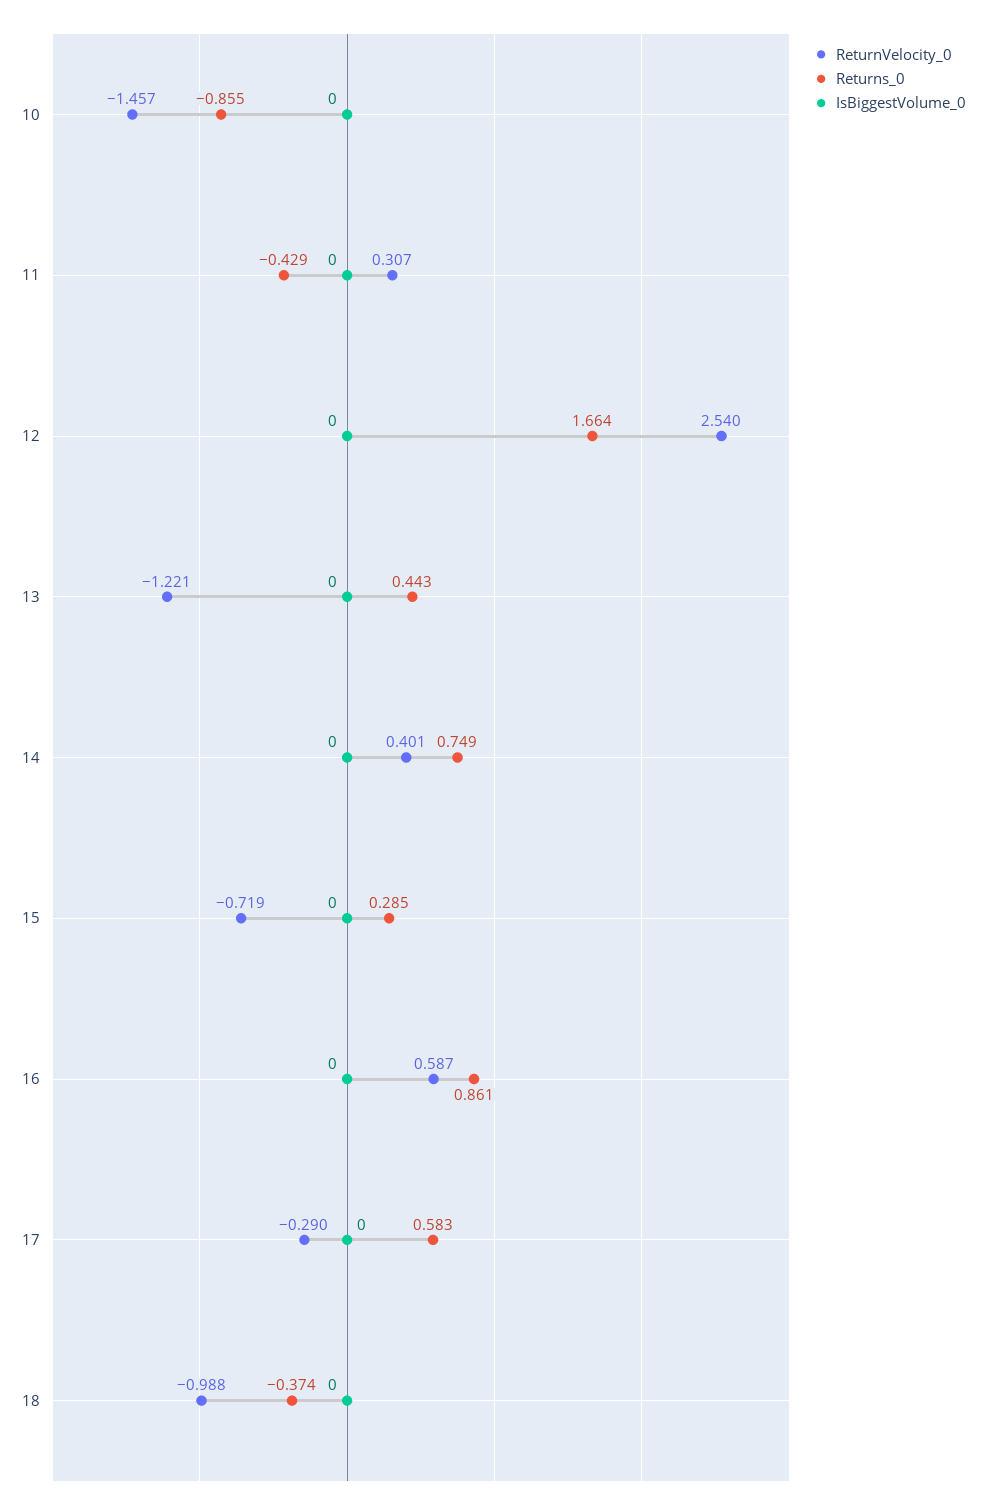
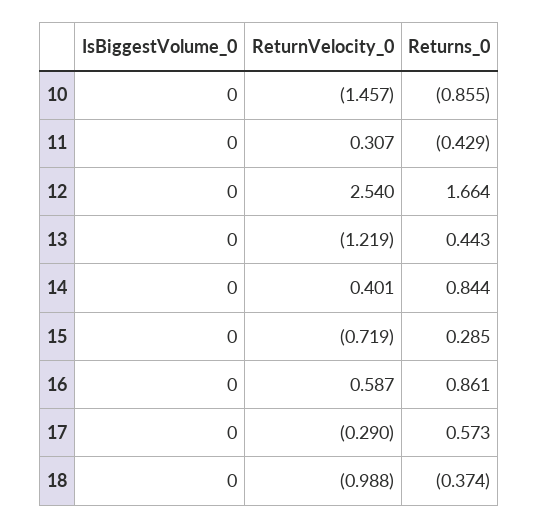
ReturnVelocity_0, 13: -1.221 -> -1.219
Returns_0, 14: 0.749 -> 0.844
Returns_0, 17: 0.583 -> 0.573

